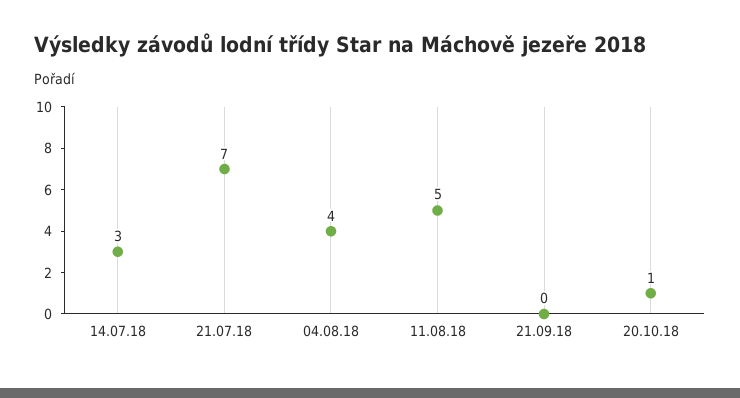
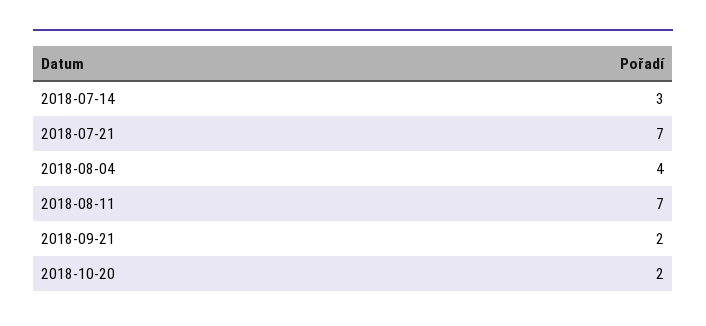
11.08.18: 5 -> 7
21.09.18: 0 -> 2
20.10.18: 1 -> 2

